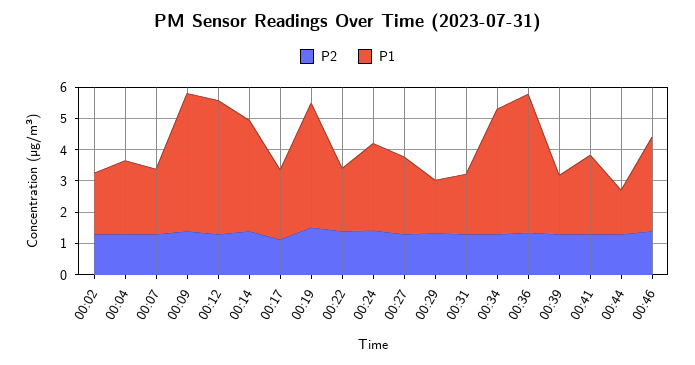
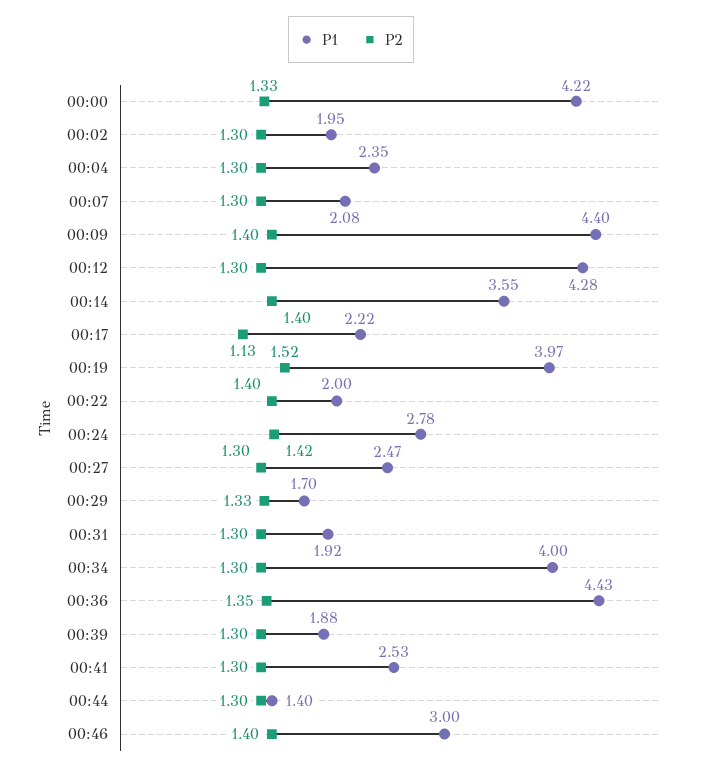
P1, 00:00: none -> 4.22
P2, 00:00: none -> 1.33

